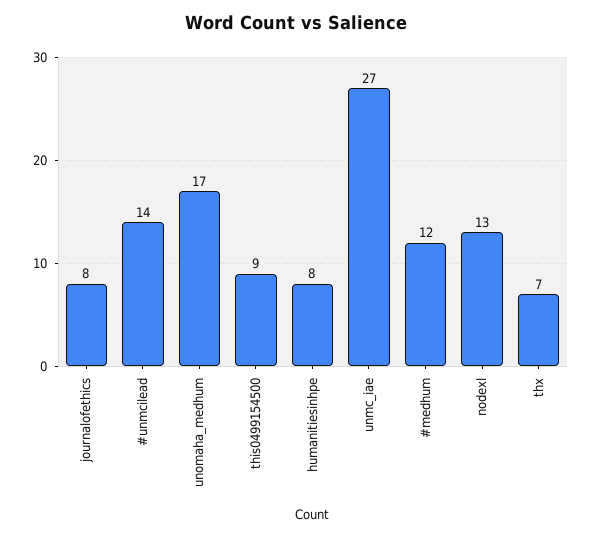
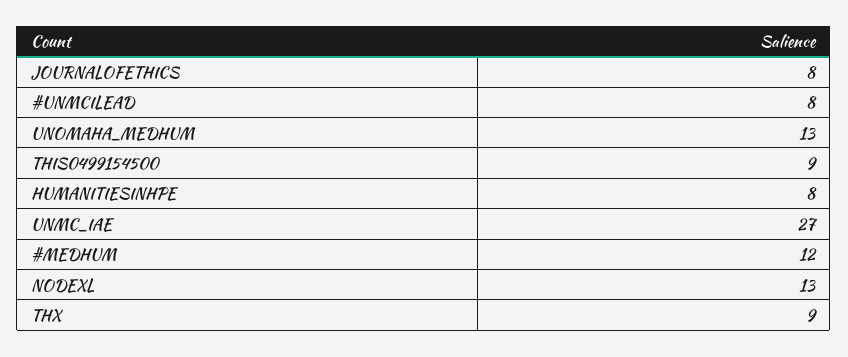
#unmcilead: 14 -> 8
unomaha_medhum: 17 -> 13
thx: 7 -> 9

